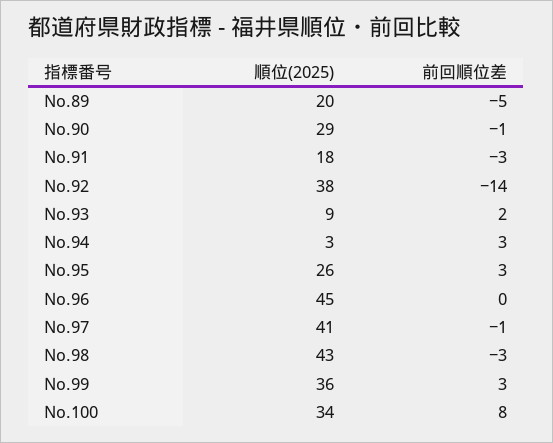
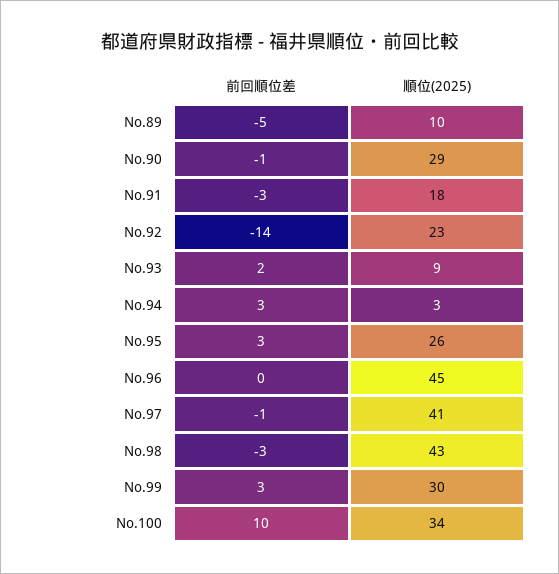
順位(2025), No.89: 20 -> 10
順位(2025), No.92: 38 -> 23
順位(2025), No.99: 36 -> 30
前回順位差, No.100: 8 -> 10

